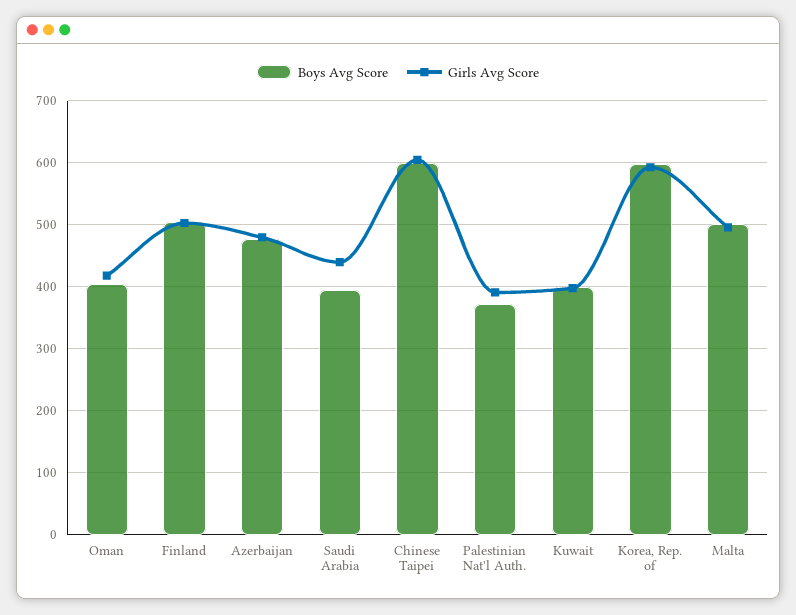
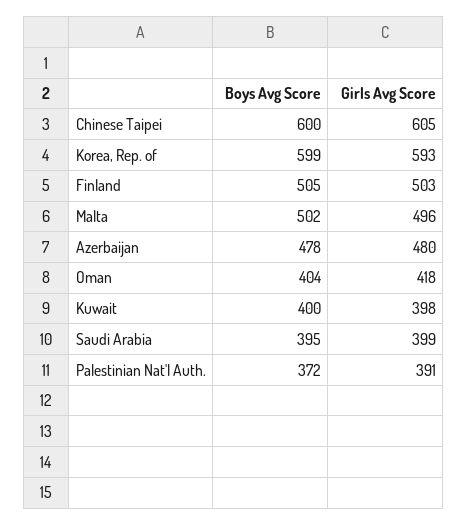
Girls Avg Score, Saudi Arabia: 440 -> 399

